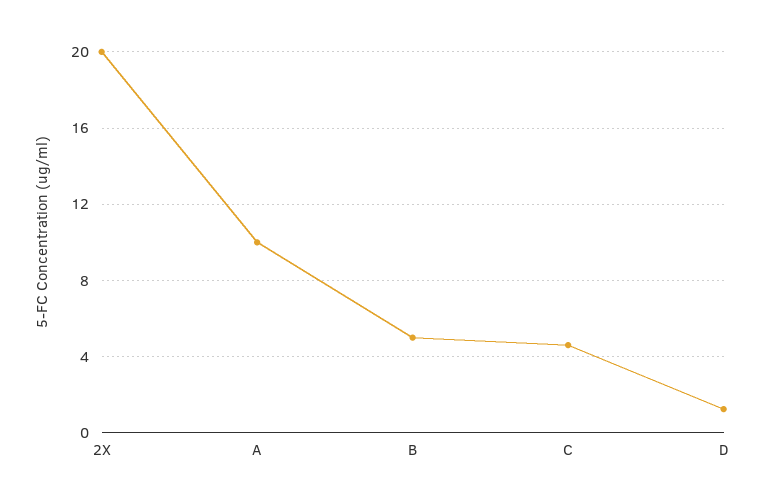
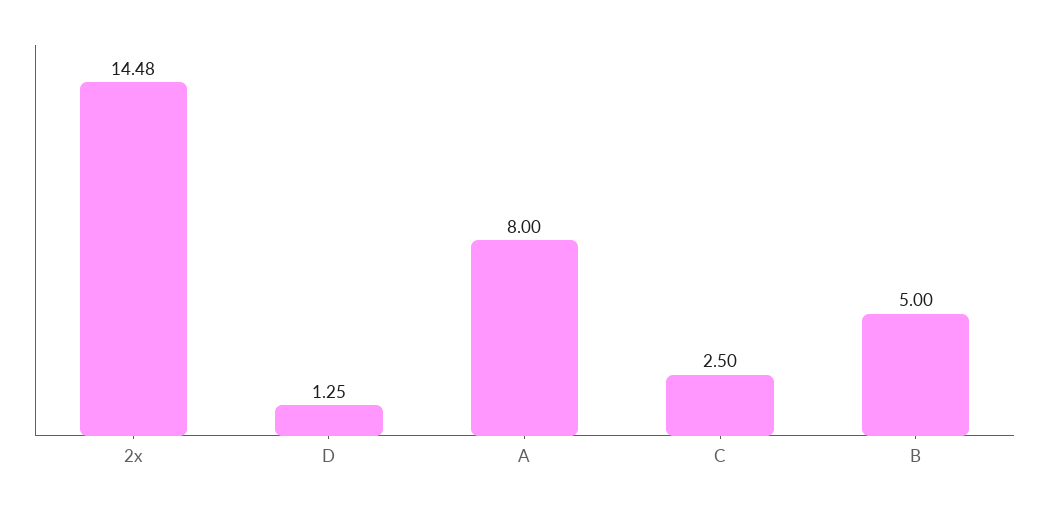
2X: 20 -> 14.48
A: 10 -> 8
C: 4.5 -> 2.5

